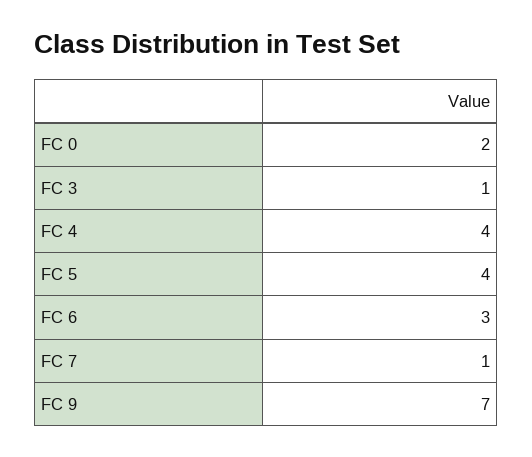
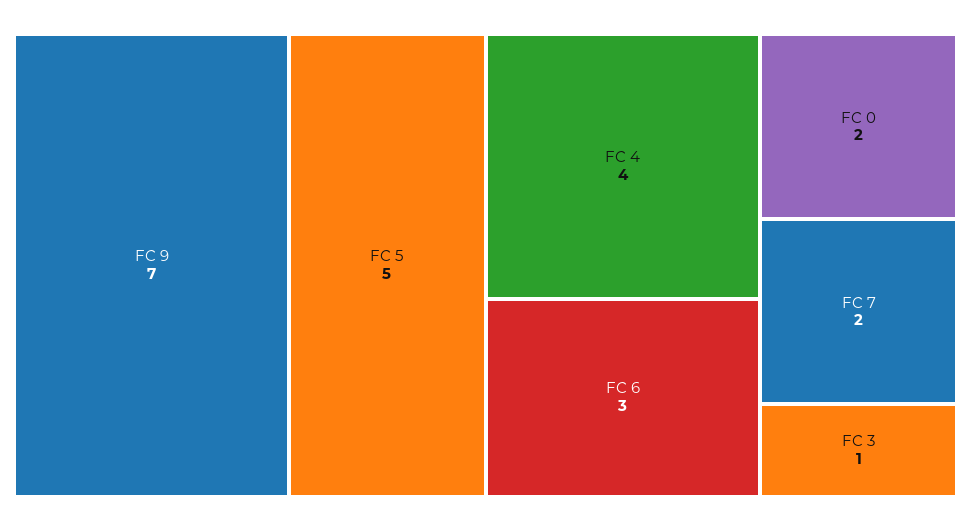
FC 5: 4 -> 5
FC 7: 1 -> 2

